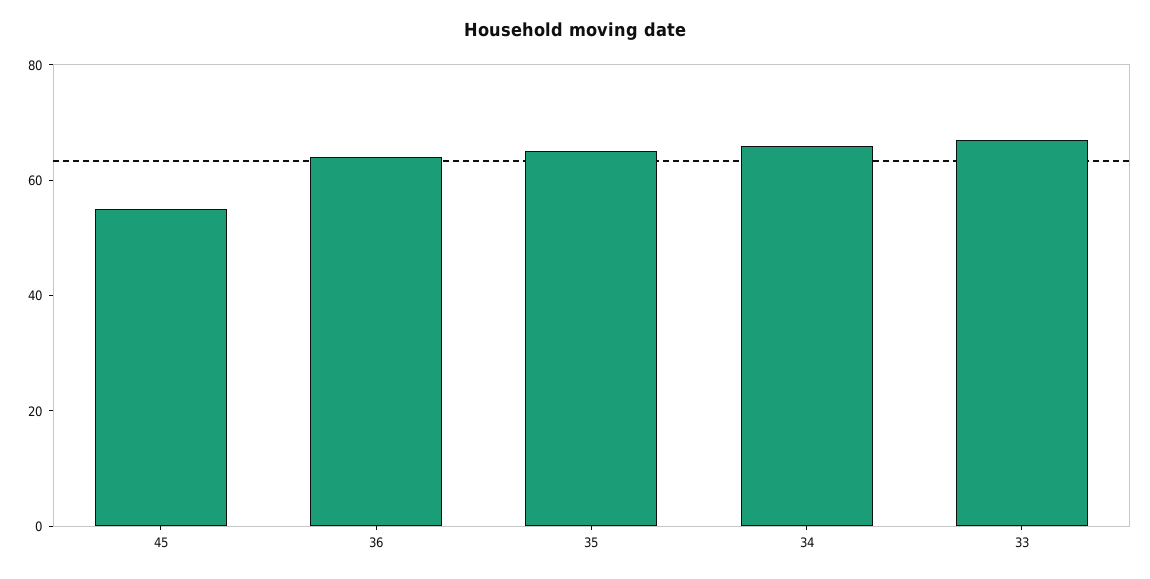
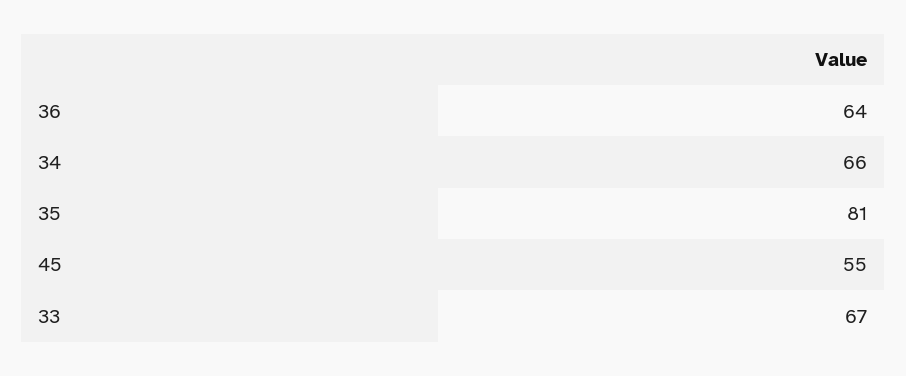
35: 65 -> 81

